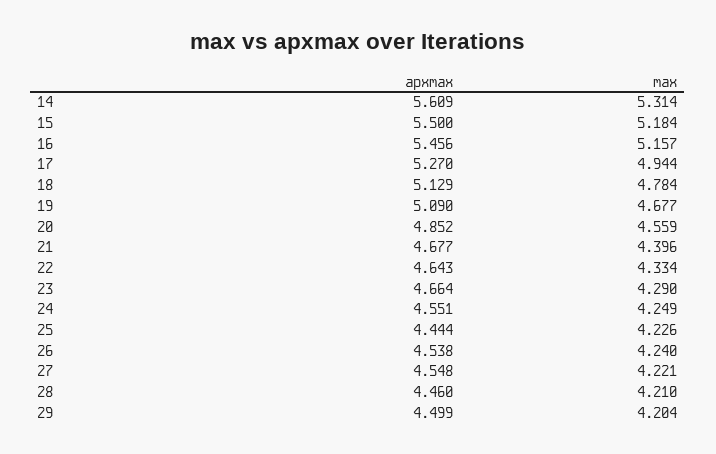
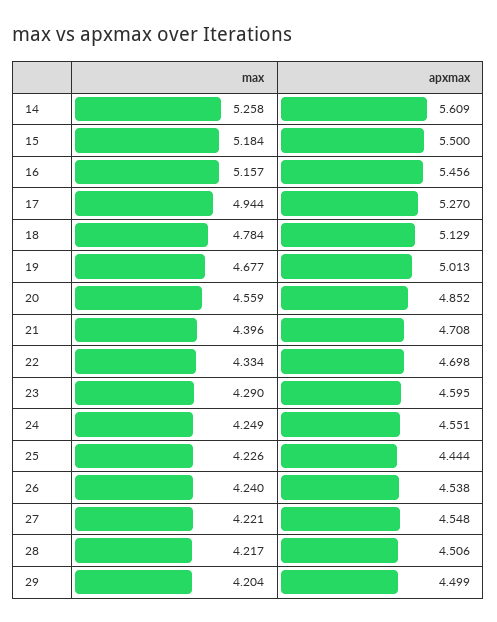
max, 14: 5.314 -> 5.258
apxmax, 19: 5.09 -> 5.013
apxmax, 21: 4.677 -> 4.708
apxmax, 22: 4.643 -> 4.698
apxmax, 23: 4.664 -> 4.595
apxmax, 28: 4.46 -> 4.506
max, 28: 4.21 -> 4.217

